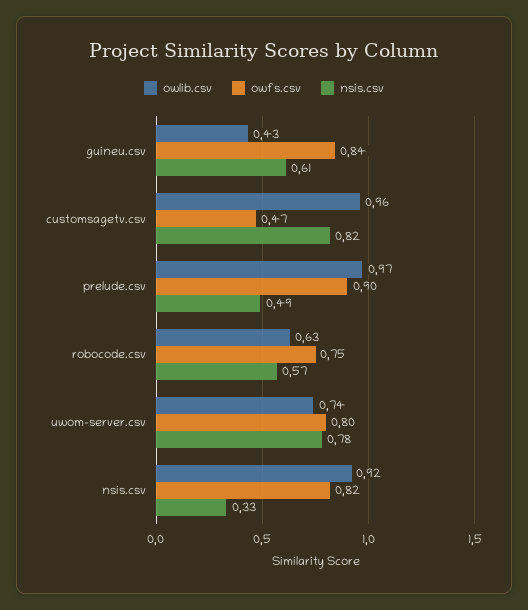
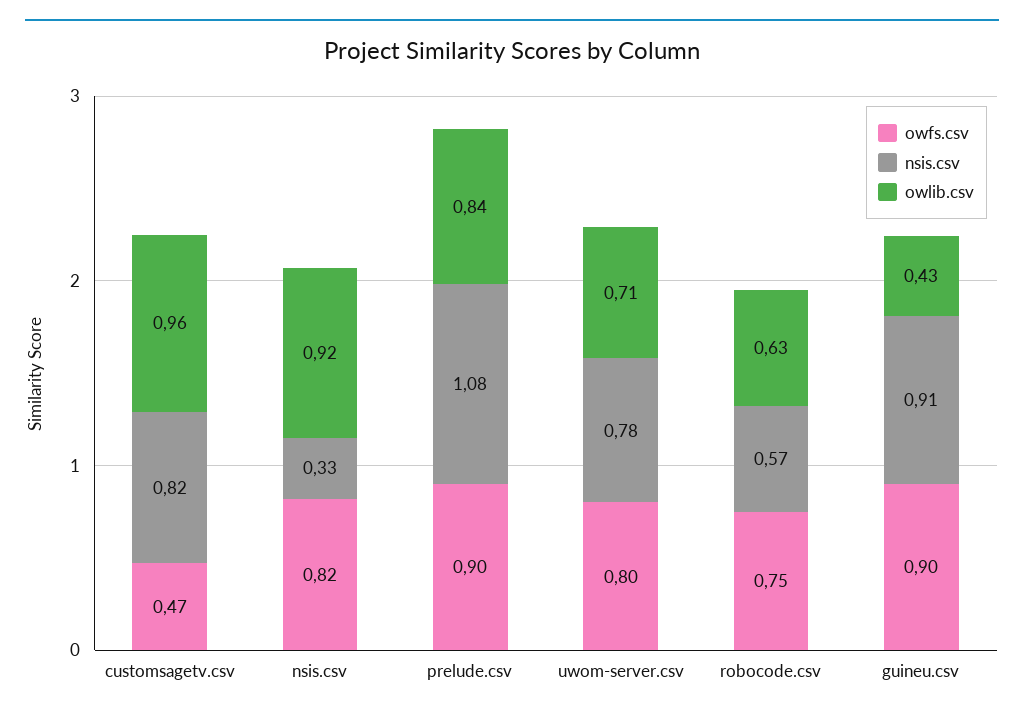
owfs.csv, guineu.csv: 0.84 -> 0.9
nsis.csv, guineu.csv: 0.61 -> 0.91
owlib.csv, prelude.csv: 0.97 -> 0.84
nsis.csv, prelude.csv: 0.49 -> 1.08
owlib.csv, uwom-server.csv: 0.74 -> 0.71

